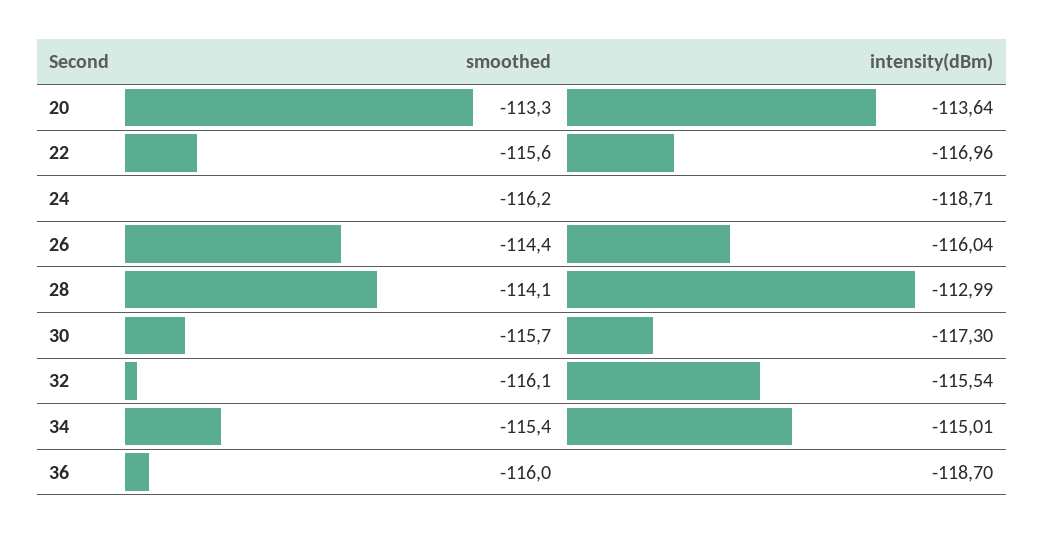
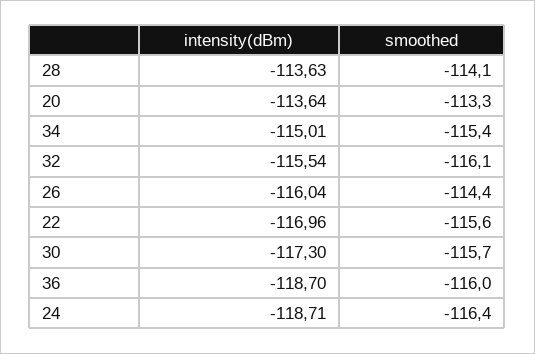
smoothed, 24: -116.2 -> -116.4
intensity(dBm), 28: -112.99 -> -113.63

